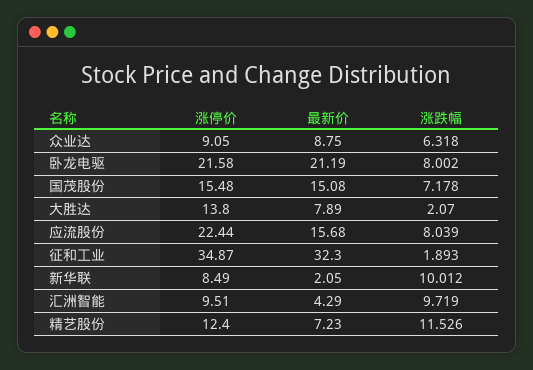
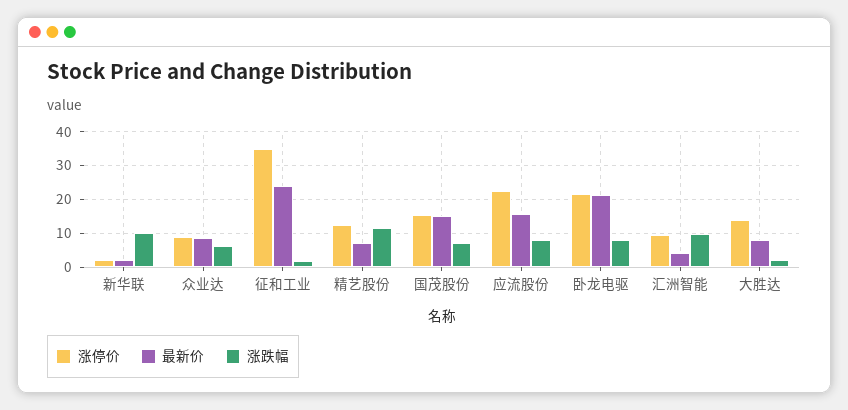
最新价, 征和工业: 32.3 -> 24
涨停价, 新华联: 8.49 -> 2

